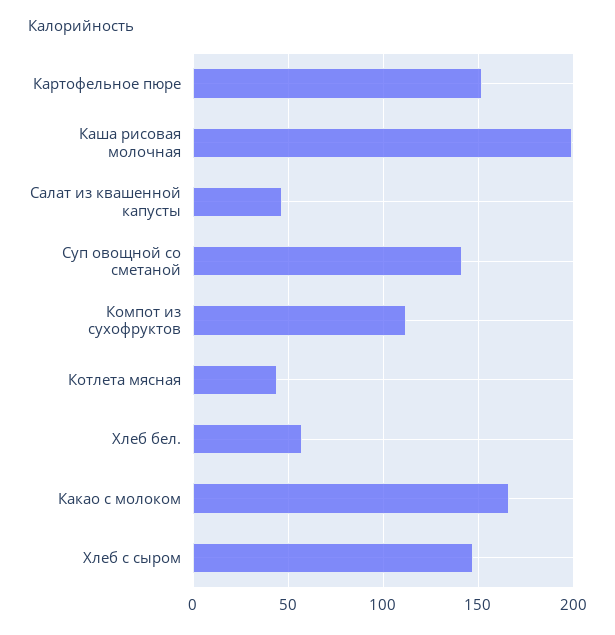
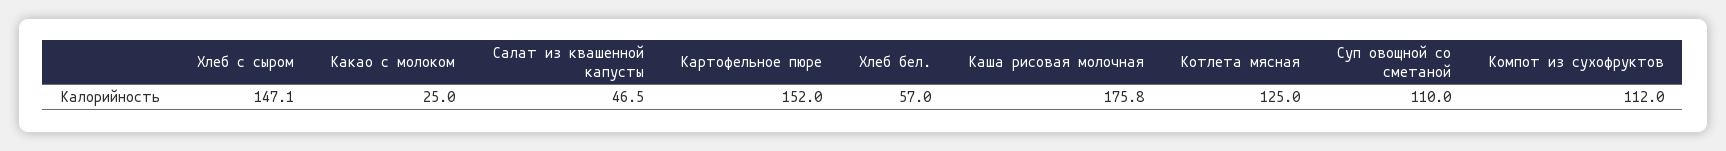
Каша рисовая молочная: 200 -> 175.8
Суп овощной со сметаной: 140 -> 110
Котлета мясная: 45 -> 125
Какао с молоком: 165 -> 25

